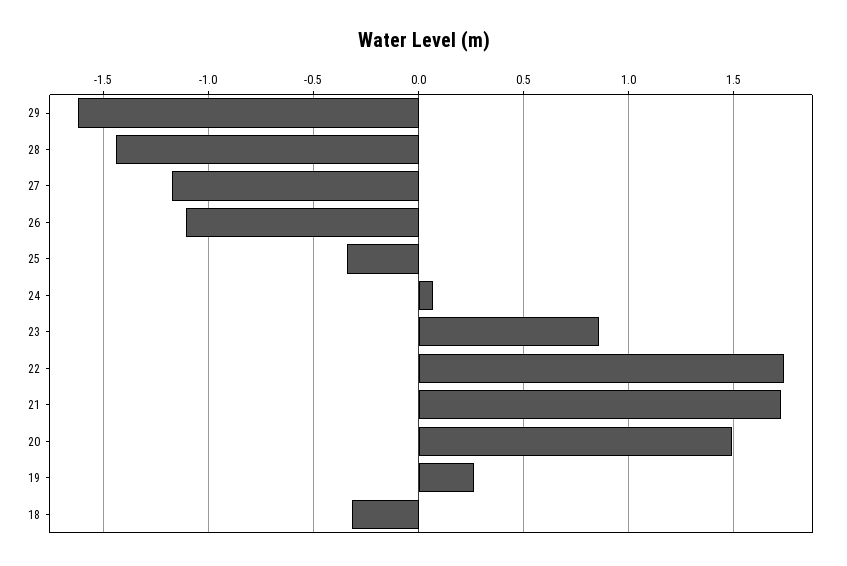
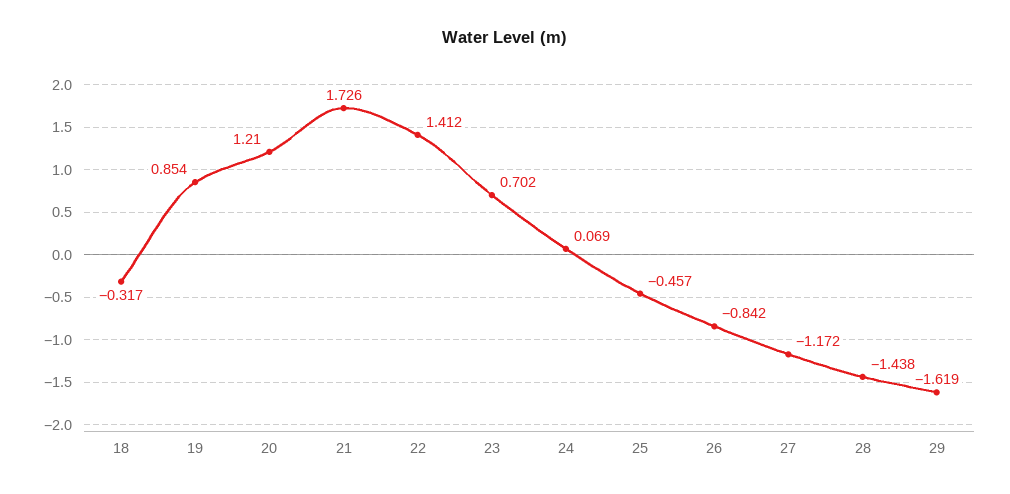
26: -1.1 -> -0.842
25: -0.35 -> -0.457
23: 0.85 -> 0.702
22: 1.75 -> 1.412
20: 1.5 -> 1.21
19: 0.25 -> 0.854

